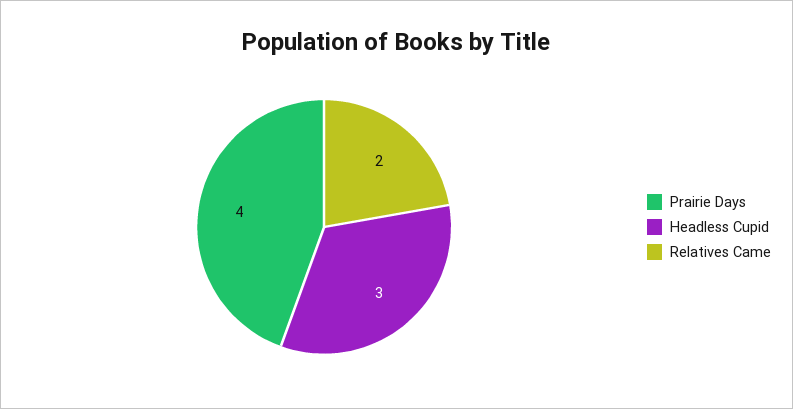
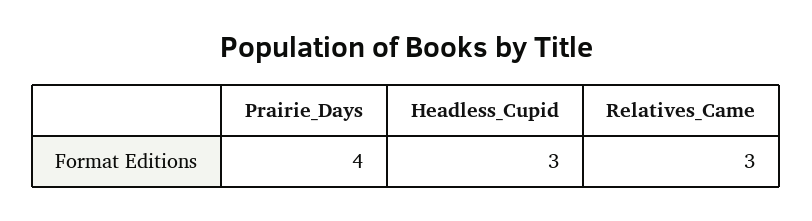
Relatives Came: 2 -> 3

